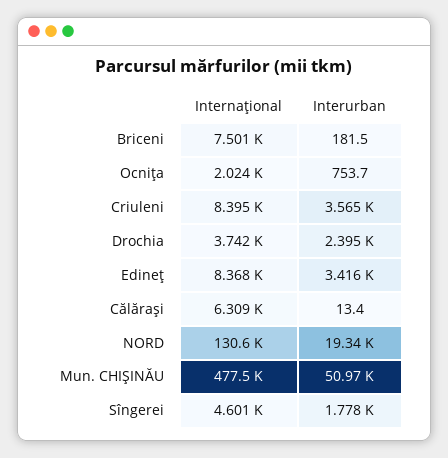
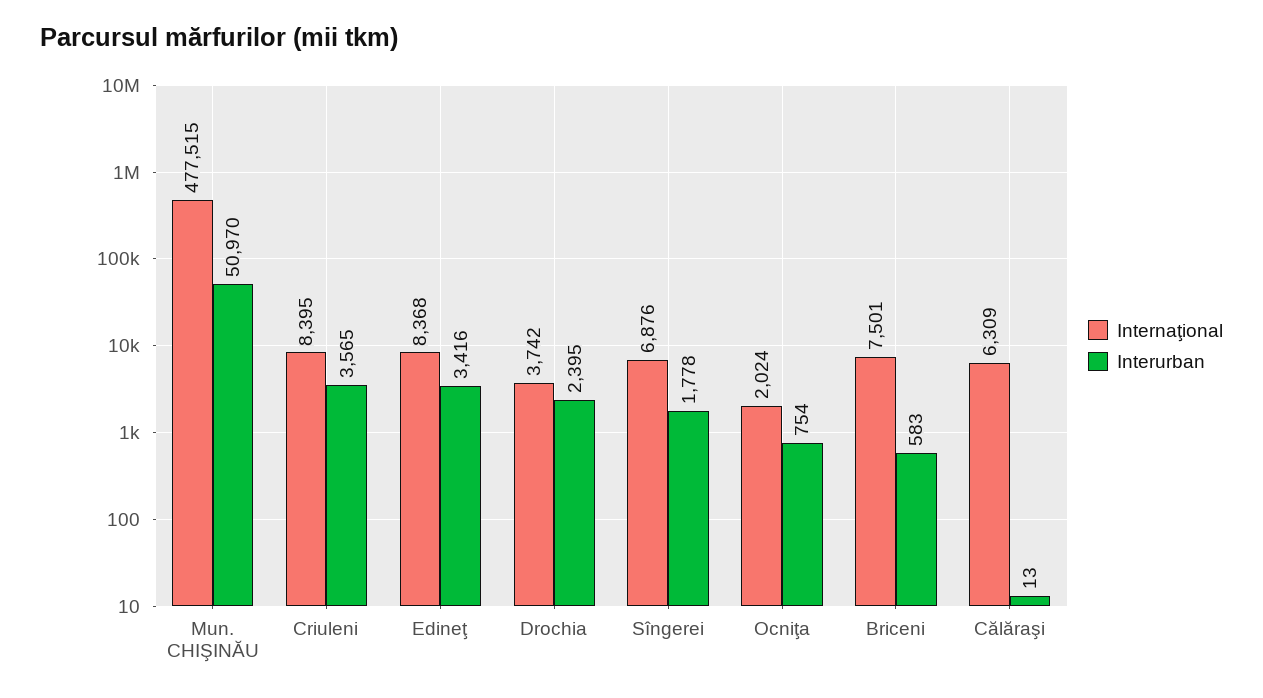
Interurban, Briceni: 181.5 -> 583
Internaţional, NORD: 130600 -> none
Interurban, NORD: 19340 -> none
Internaţional, Sîngerei: 4601 -> 6876

